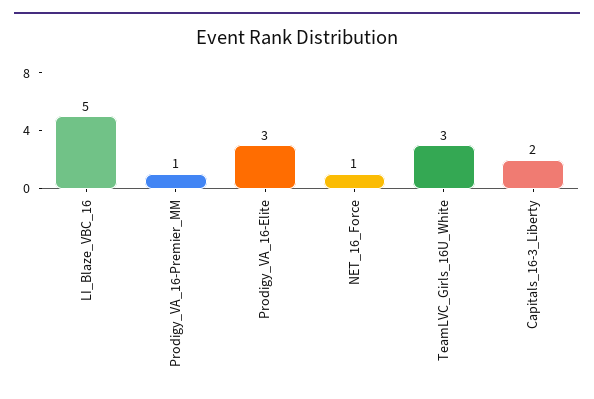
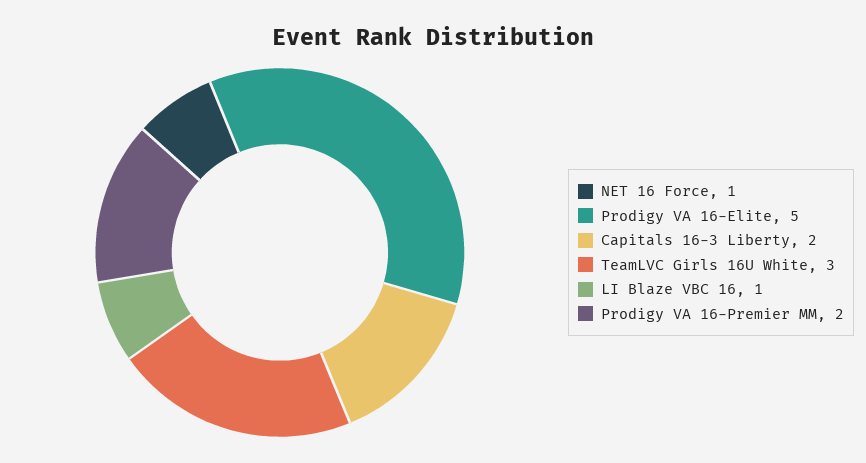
LI_Blaze_VBC_16: 5 -> 1
Prodigy_VA_16-Premier_MM: 1 -> 2
Prodigy_VA_16-Elite: 3 -> 5

